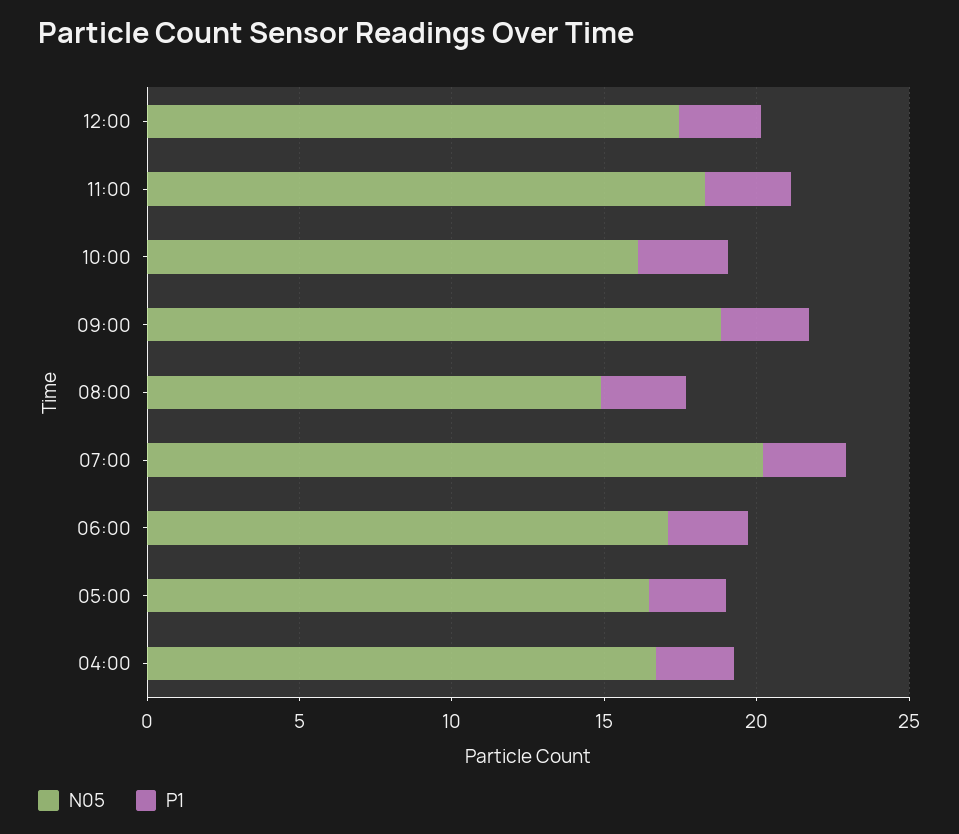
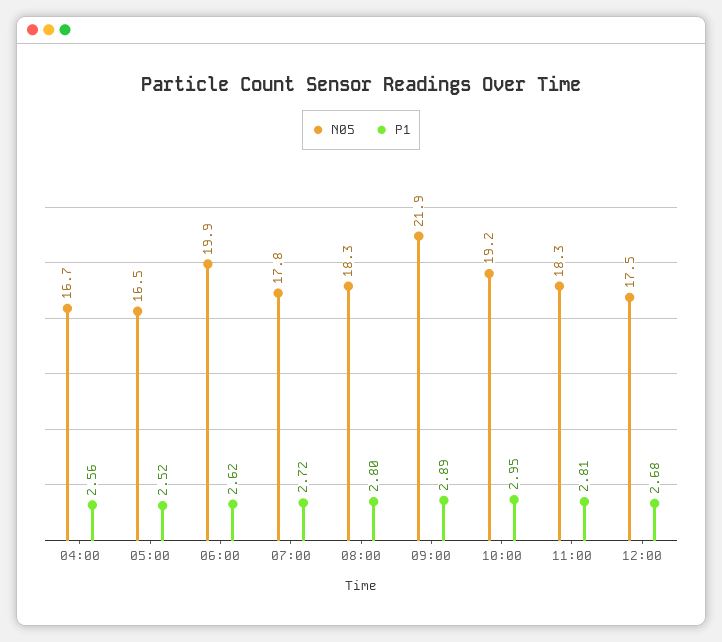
N05, 10:00: 16 -> 19.2
N05, 09:00: 19 -> 21.9
N05, 08:00: 15 -> 18.3
N05, 07:00: 20 -> 17.8
N05, 06:00: 17 -> 19.9

